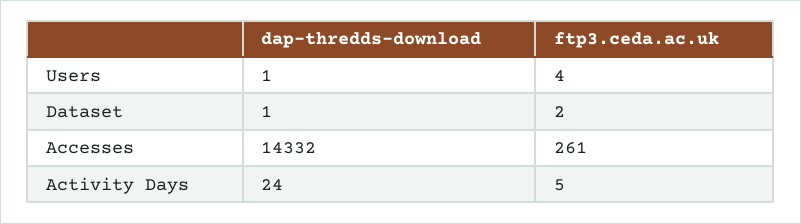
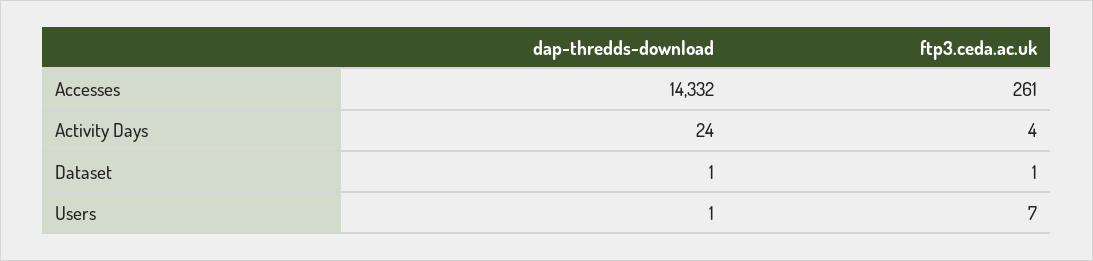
ftp3.ceda.ac.uk, Users: 4 -> 7
ftp3.ceda.ac.uk, Dataset: 2 -> 1
ftp3.ceda.ac.uk, Activity Days: 5 -> 4

